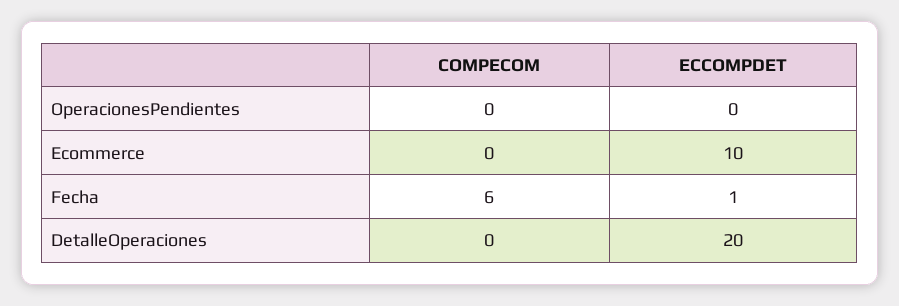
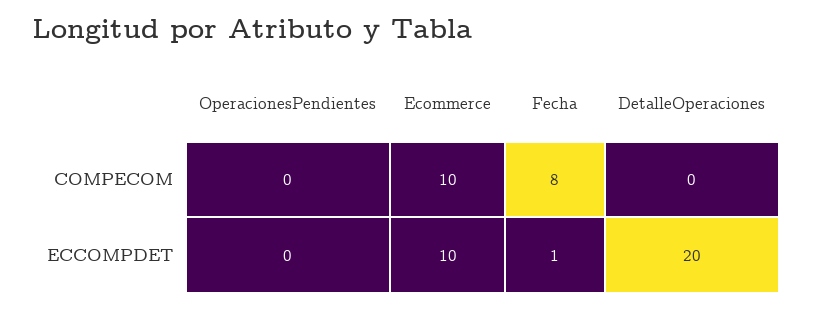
COMPECOM, Ecommerce: 0 -> 10
COMPECOM, Fecha: 6 -> 8

